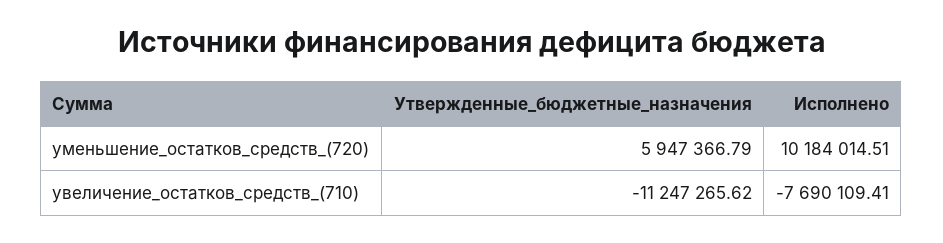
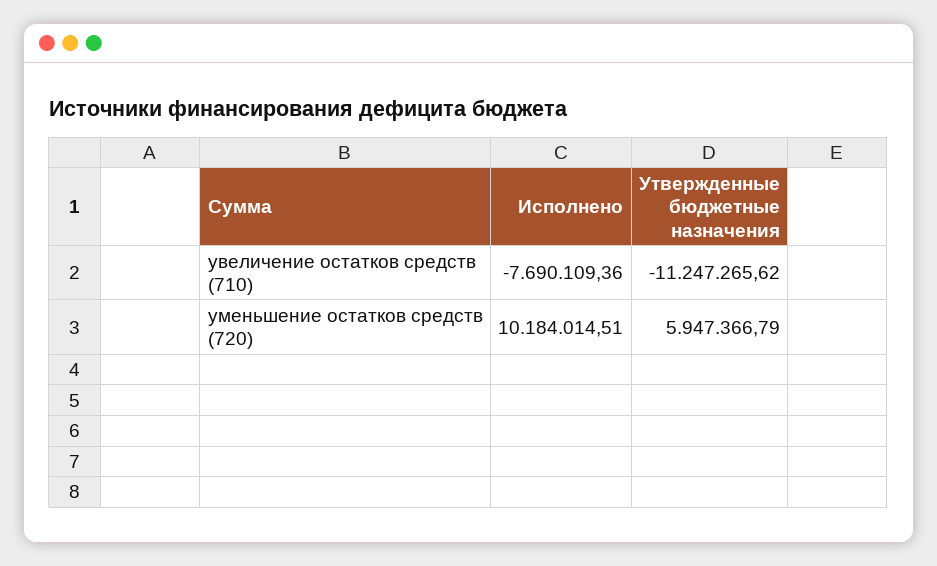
Исполнено, увеличение_остатков_средств_(710): -7690109.41 -> -7690109.36

